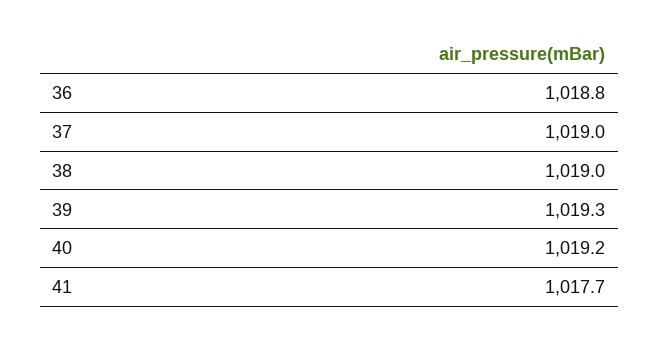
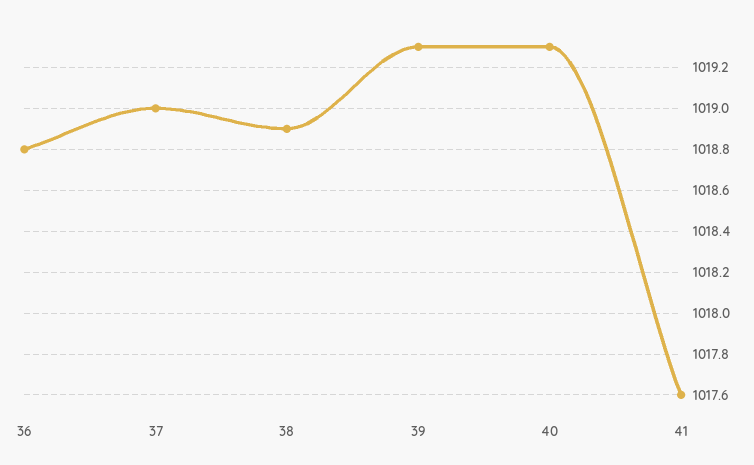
38: 1019 -> 1018.9
40: 1019.2 -> 1019.3
41: 1017.7 -> 1017.6

